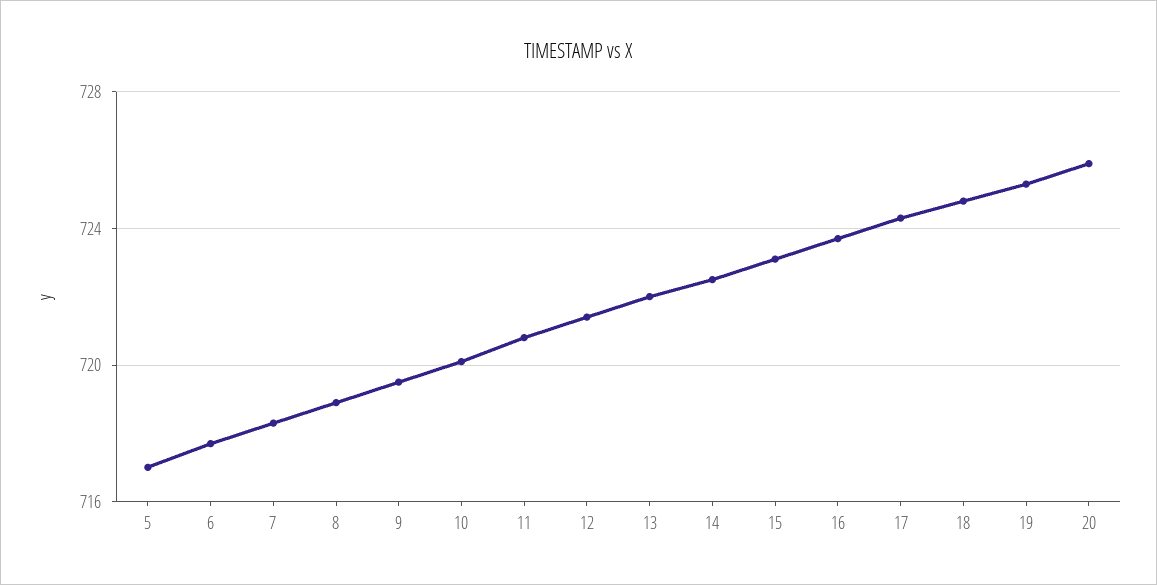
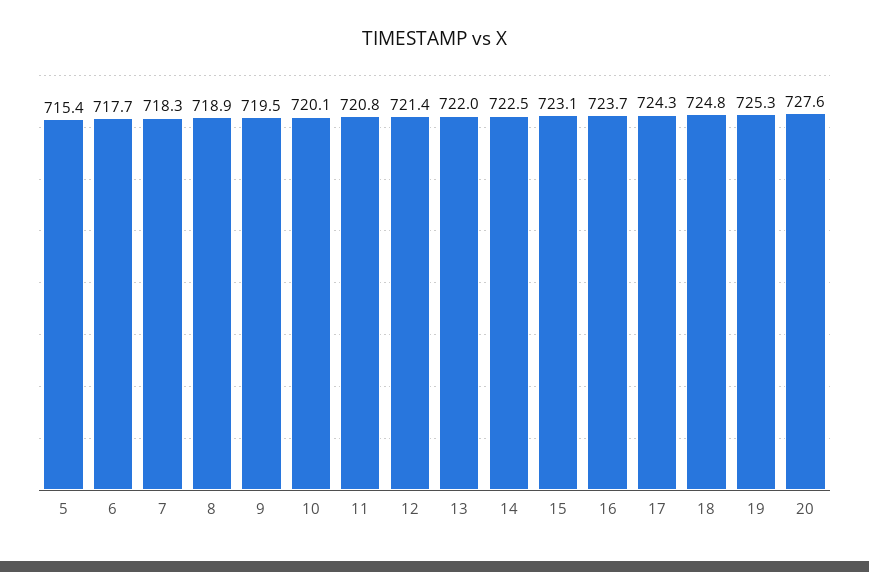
5: 717 -> 715.4
20: 726 -> 727.6

